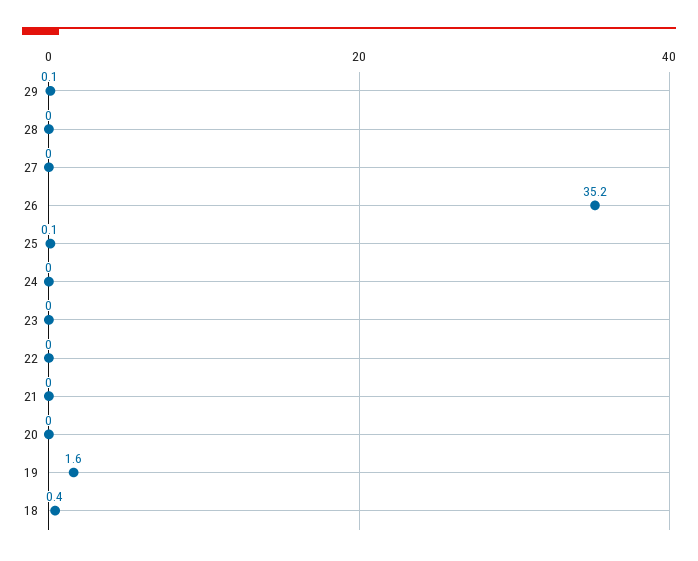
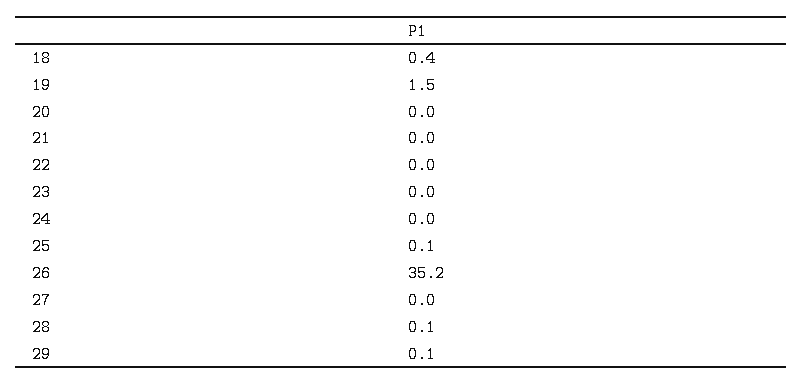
28: 0 -> 0.1
19: 1.6 -> 1.5

